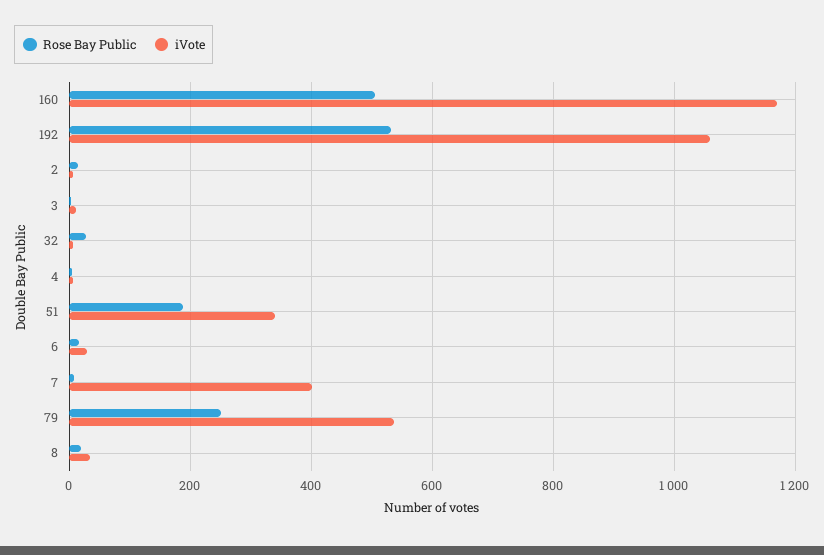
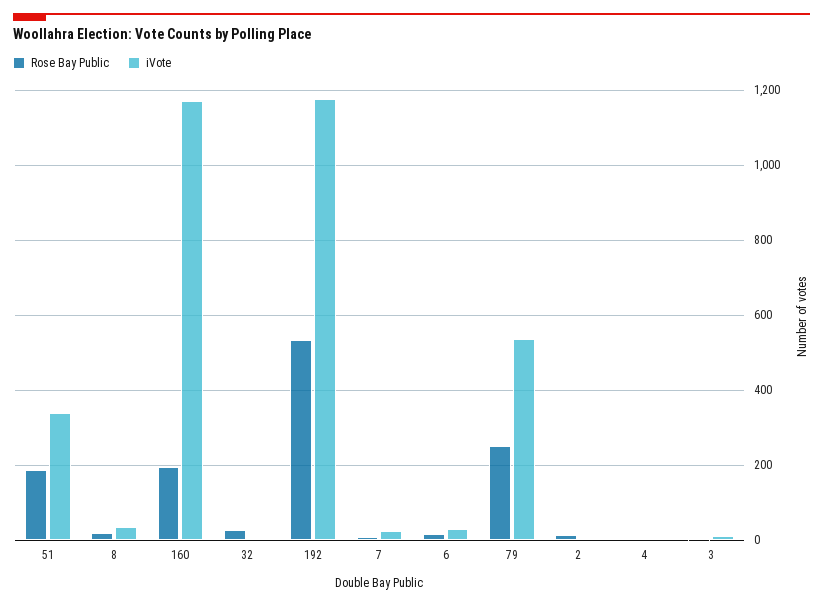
Rose Bay Public, 160: 500 -> 200
iVote, 192: 1060 -> 1180
iVote, 7: 400 -> 20

